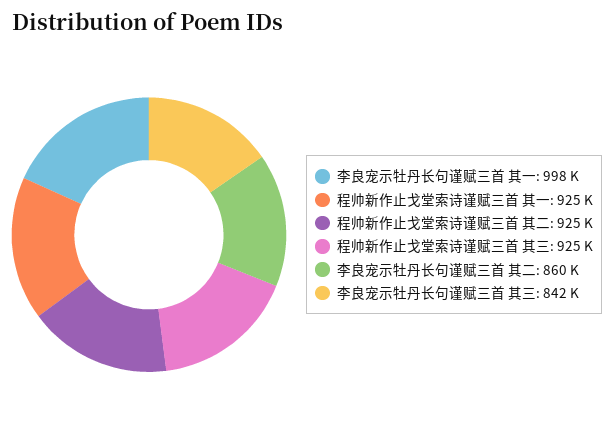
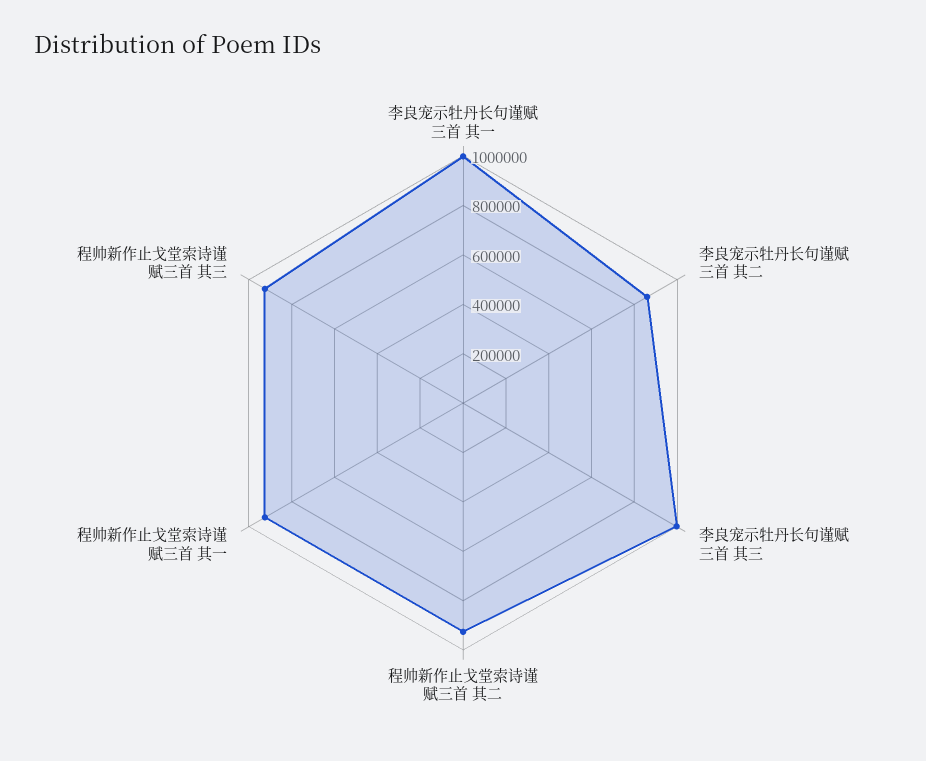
李良宠示牡丹长句谨赋三首 其三: 842000 -> 1000000

